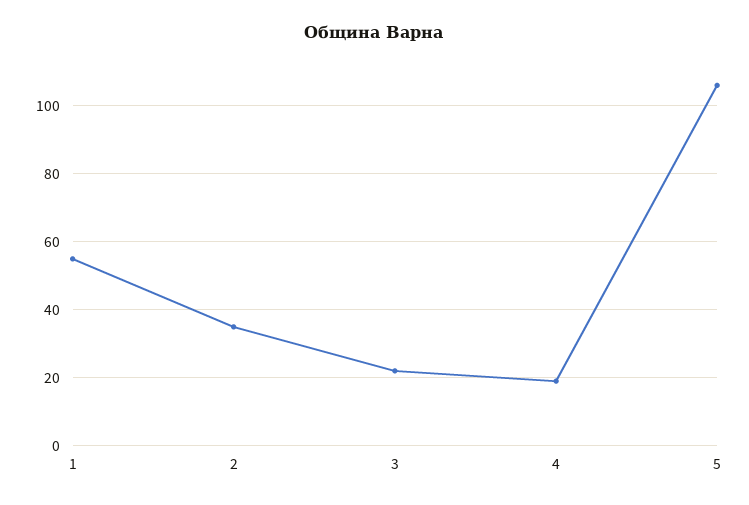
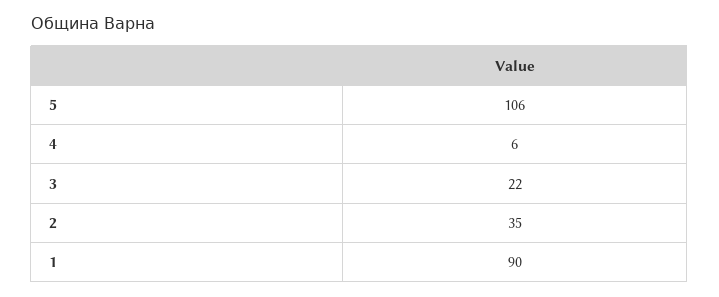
1: 55 -> 90
4: 20 -> 6

